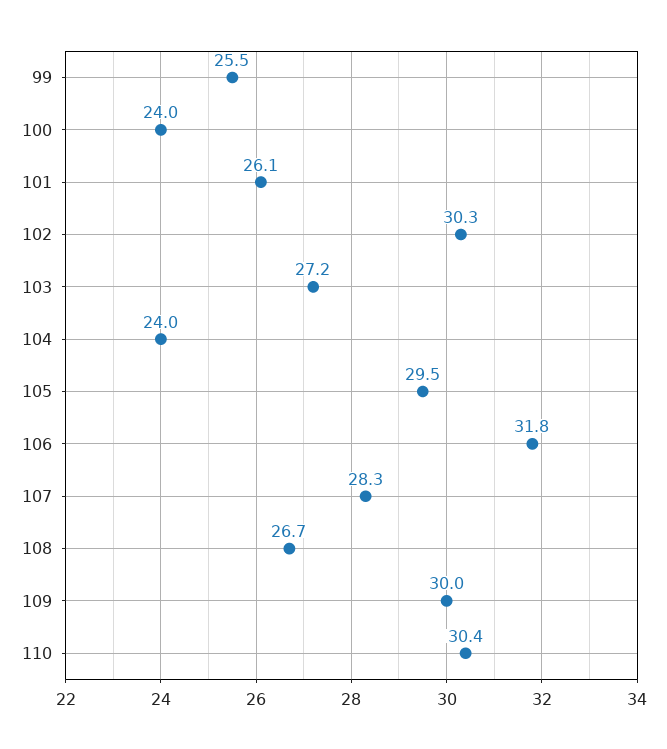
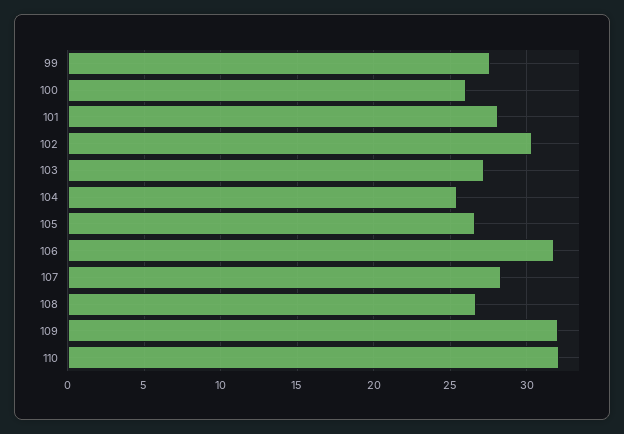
99: 25.5 -> 27.5
100: 24 -> 26
101: 26.1 -> 28
104: 24 -> 25.5
105: 29.5 -> 26.5
109: 30 -> 32
110: 30.4 -> 32

